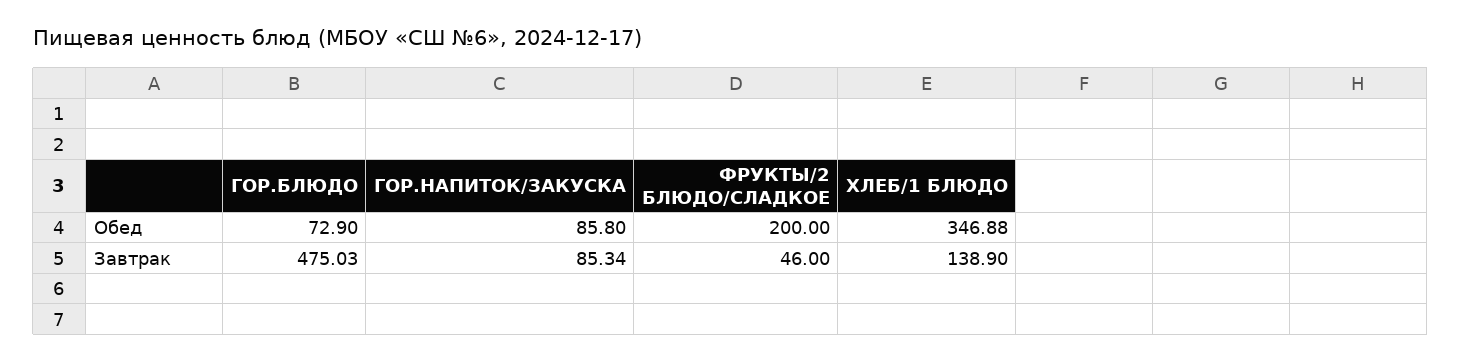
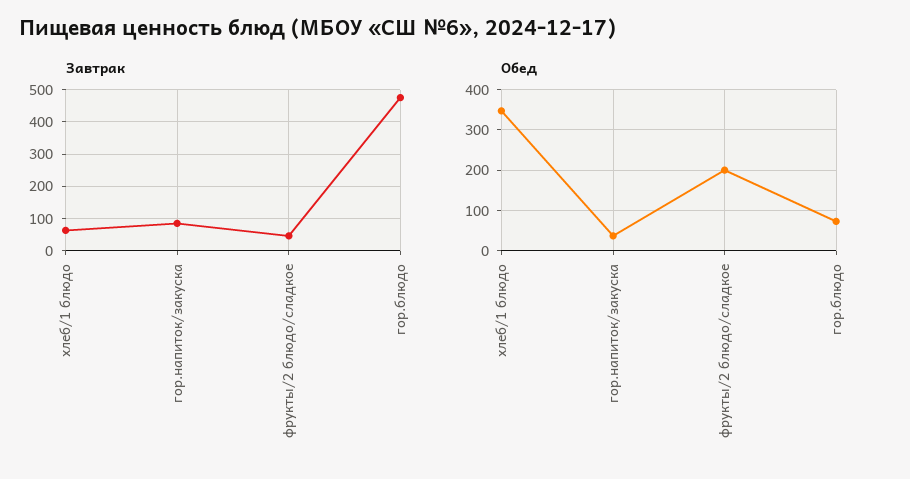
Обед, ГОР.НАПИТОК/ЗАКУСКА: 85.8 -> 40
Завтрак, ХЛЕБ/1 БЛЮДО: 138.9 -> 60

